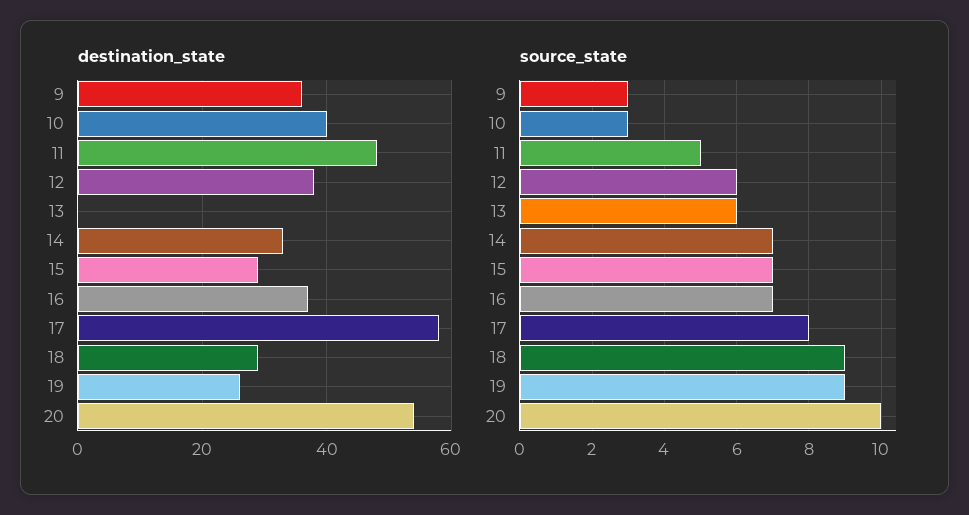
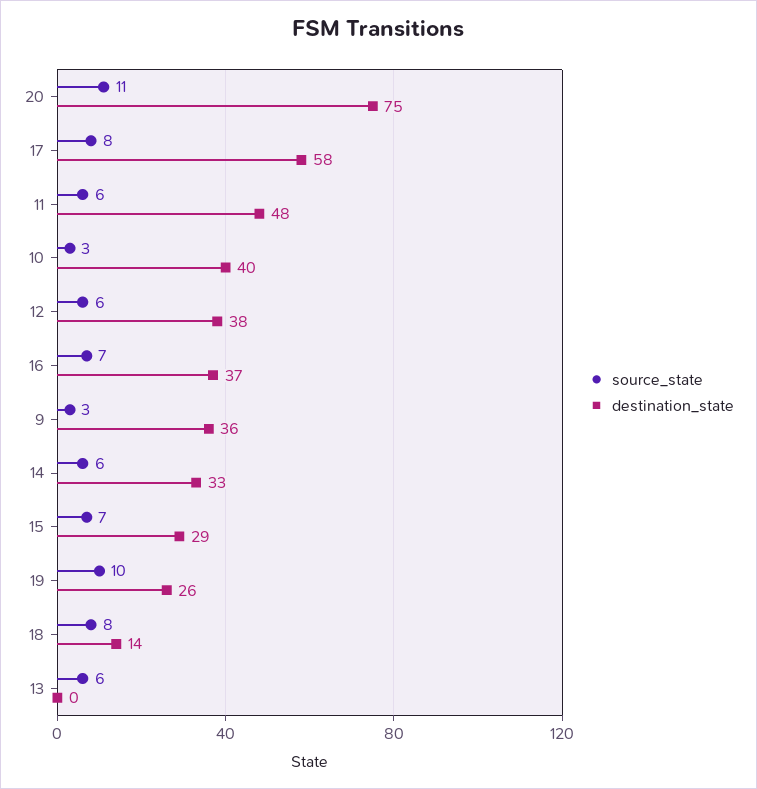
destination_state, 18: 30 -> 14
destination_state, 20: 55 -> 75
source_state, 11: 5 -> 6
source_state, 14: 7 -> 6
source_state, 18: 9 -> 8
source_state, 19: 9 -> 10
source_state, 20: 10 -> 11

